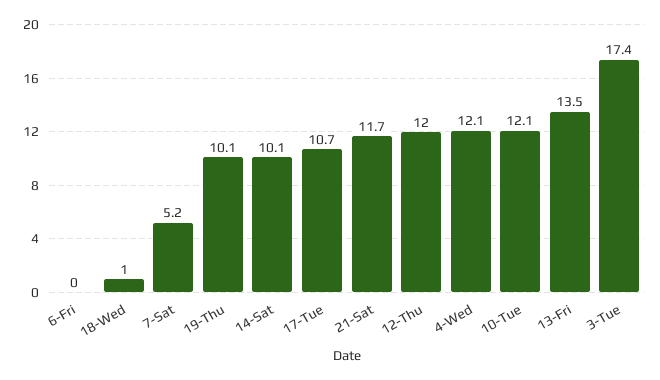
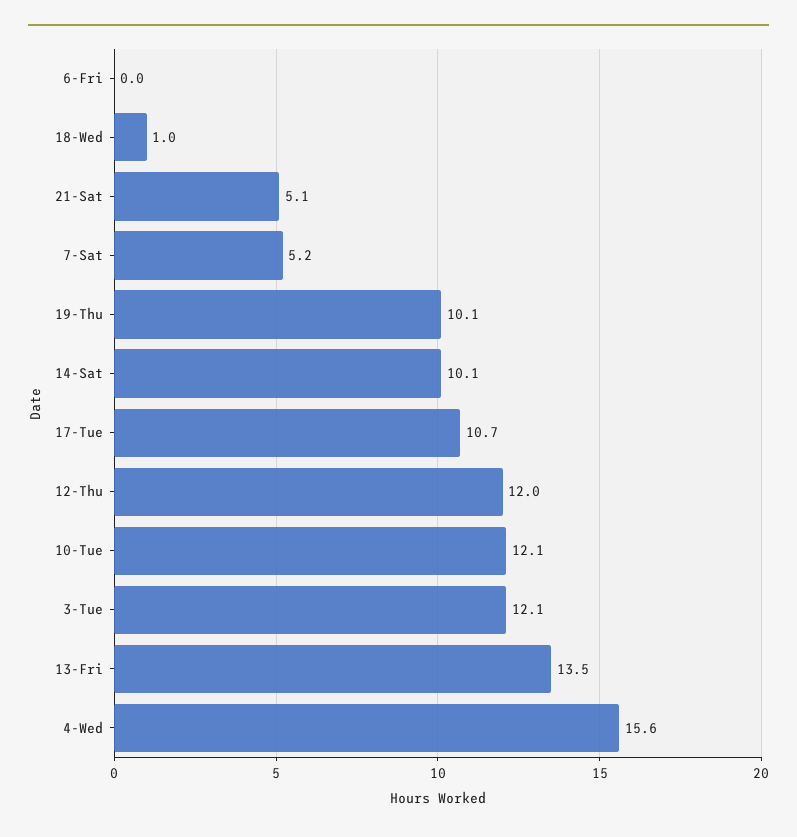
21-Sat: 11.7 -> 5.1
4-Wed: 12.1 -> 15.6
3-Tue: 17.4 -> 12.1

